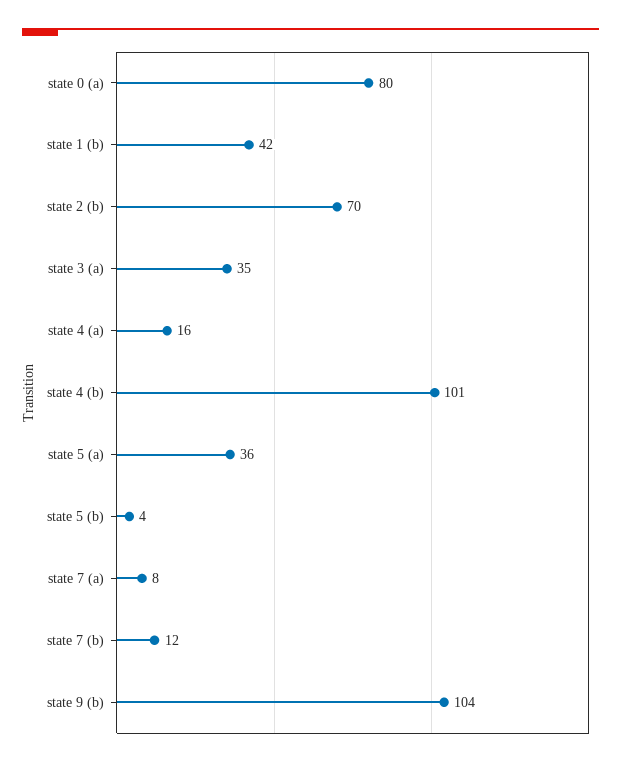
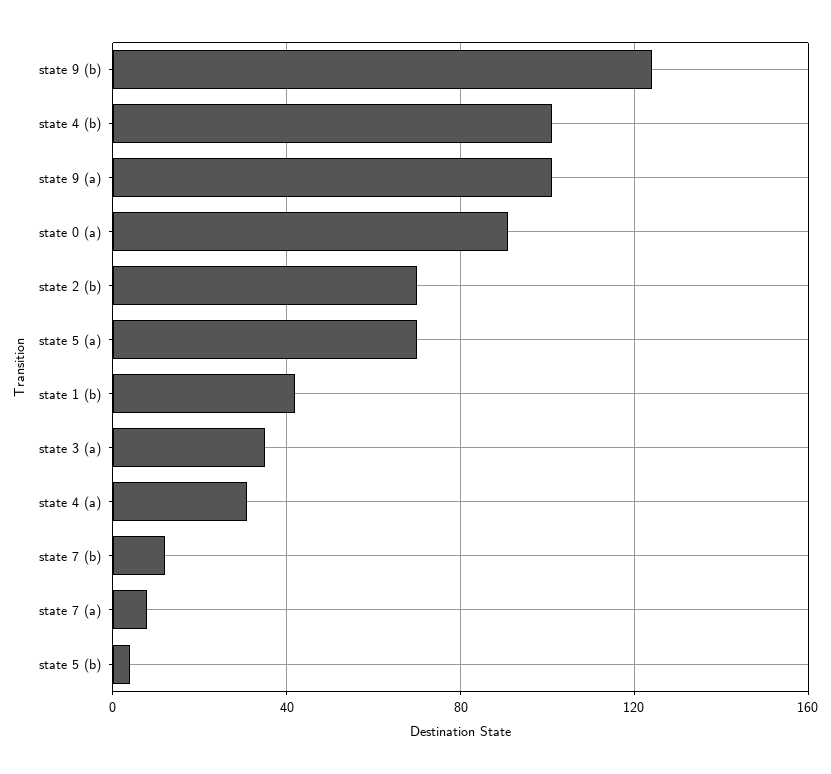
state 0 (a): 80 -> 90
state 4 (a): 16 -> 30
state 5 (a): 36 -> 70
state 9 (b): 104 -> 125
state 9 (a): none -> 100

